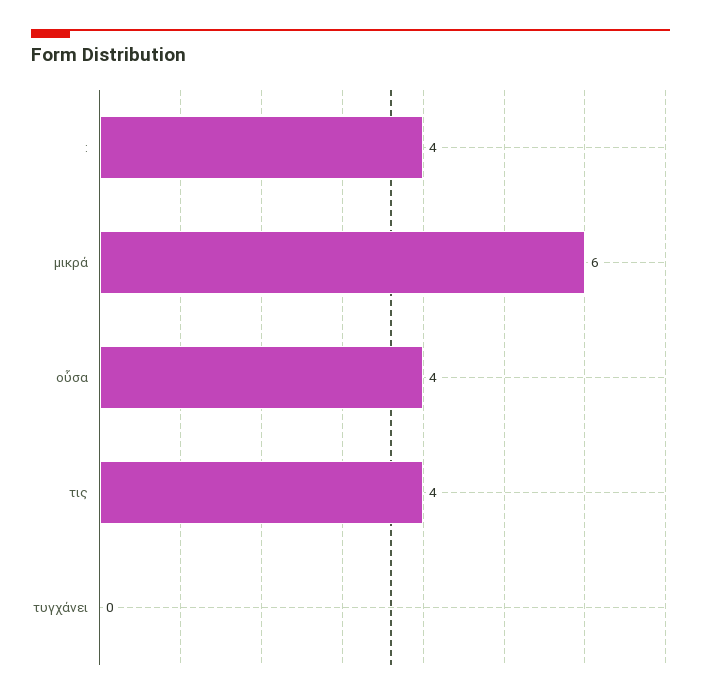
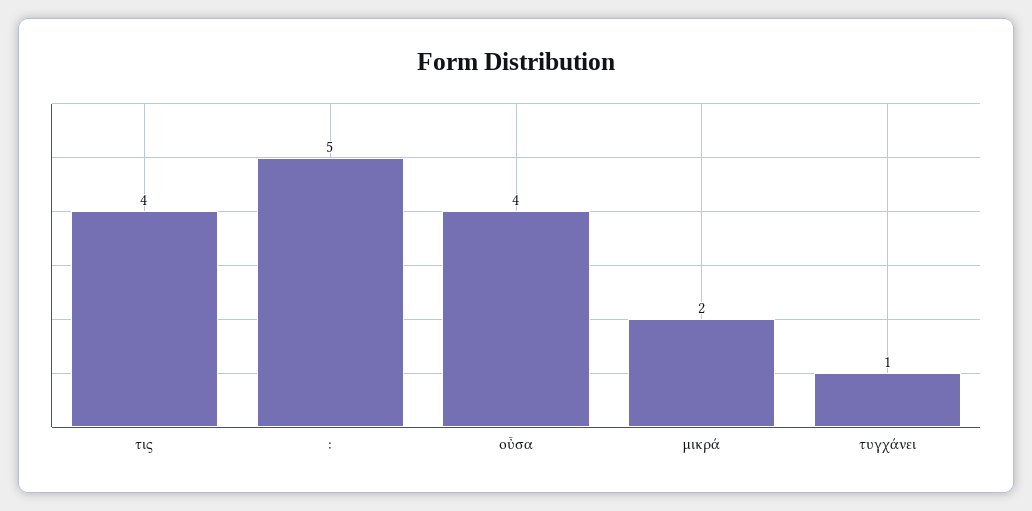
:: 4 -> 5
μικρά: 6 -> 2
τυγχάνει: 0 -> 1

